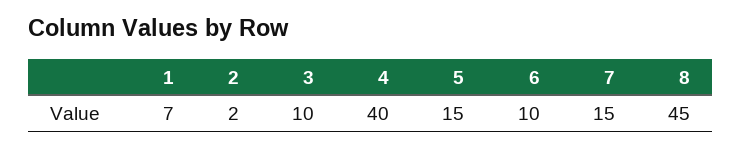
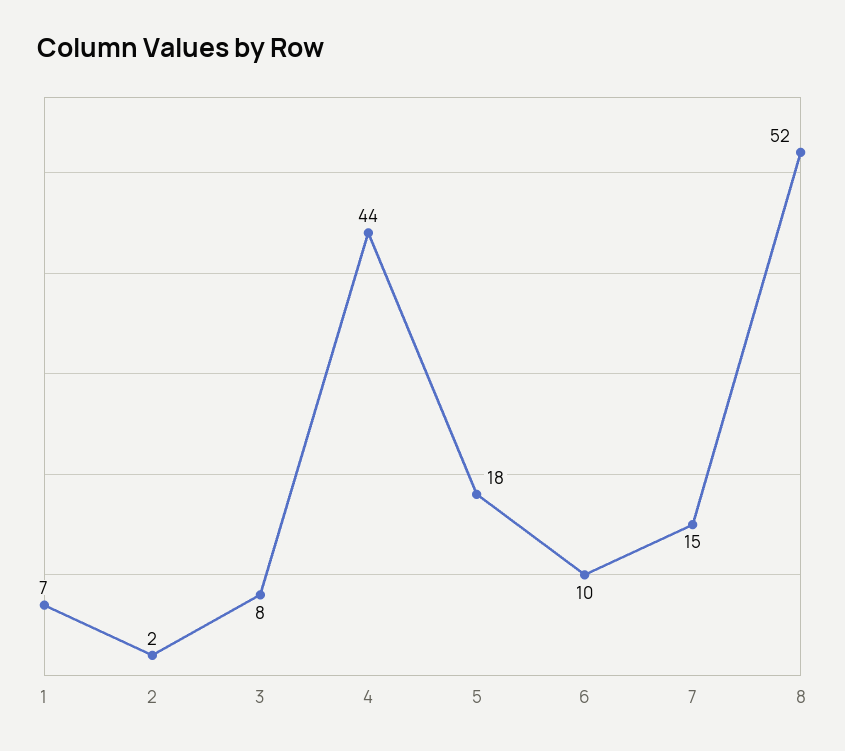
3: 10 -> 8
4: 40 -> 44
5: 15 -> 18
8: 45 -> 52

